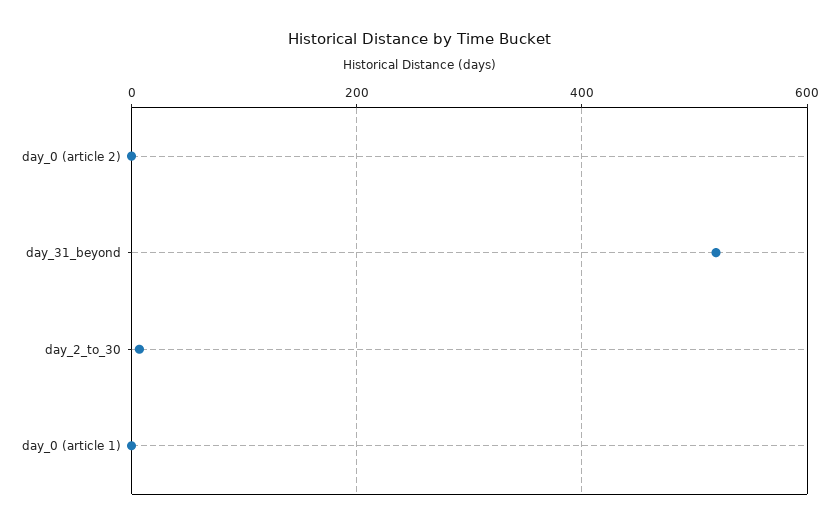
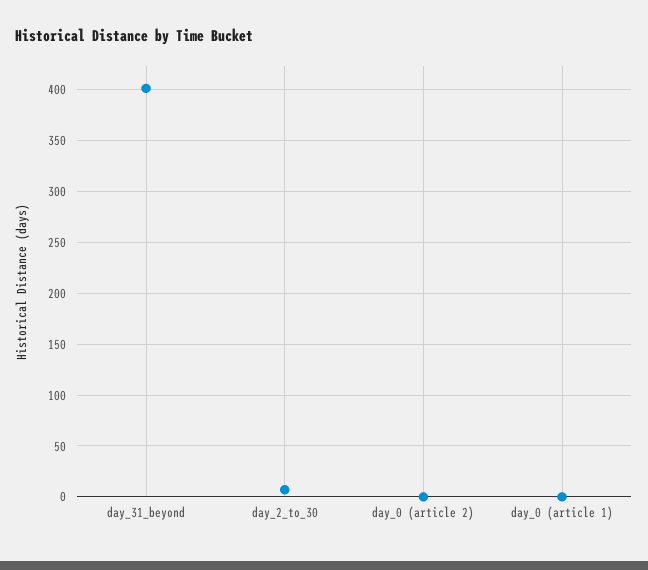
day_31_beyond: 520 -> 400

